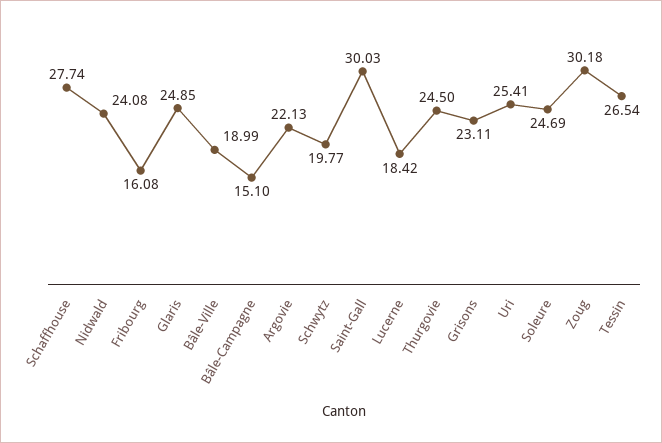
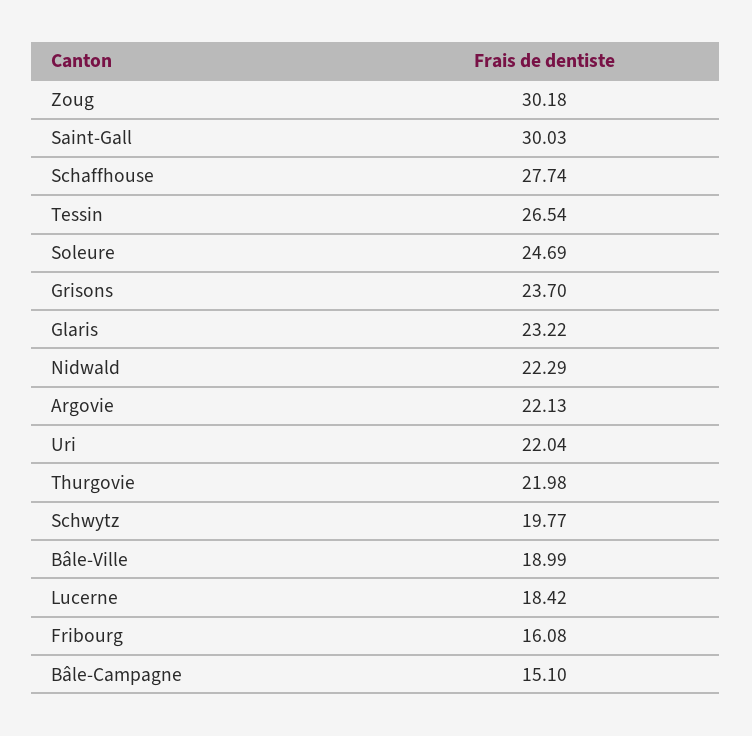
Nidwald: 24.08 -> 22.29
Glaris: 24.85 -> 23.22
Thurgovie: 24.5 -> 21.98
Grisons: 23.11 -> 23.7
Uri: 25.41 -> 22.04

